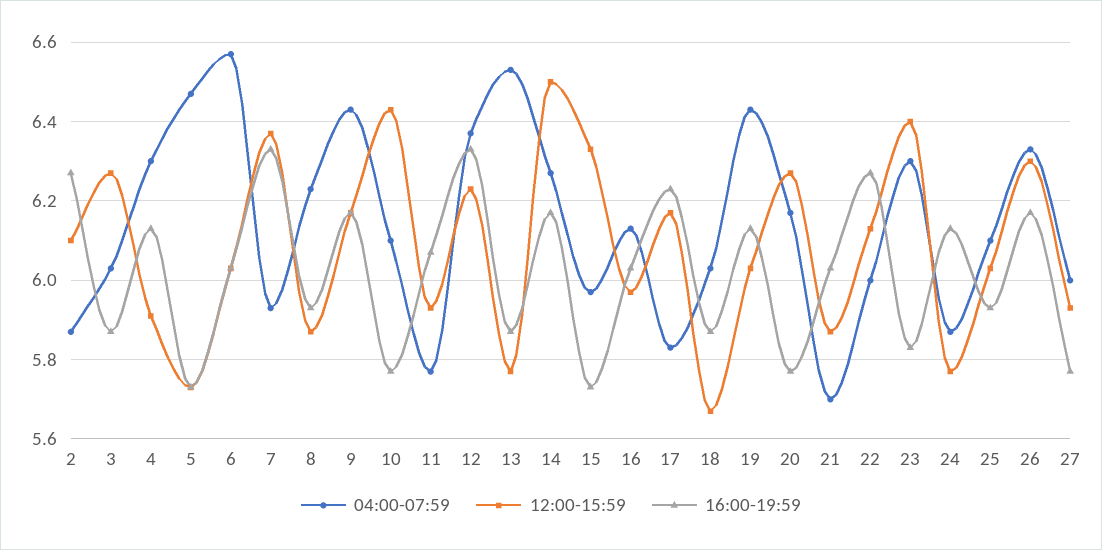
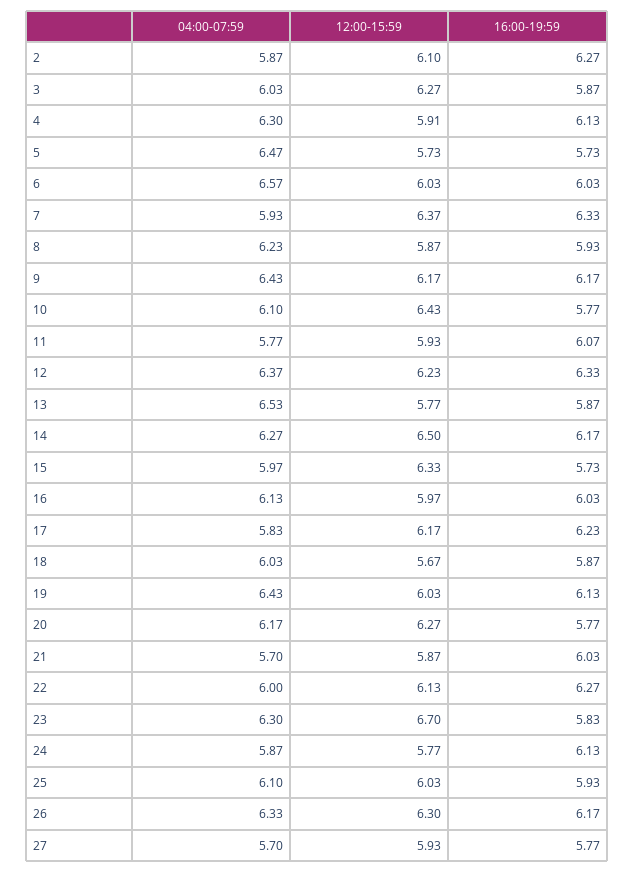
12:00-15:59, 23: 6.4 -> 6.7
04:00-07:59, 27: 6 -> 5.7

